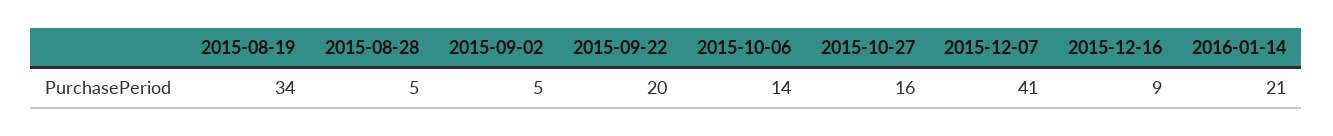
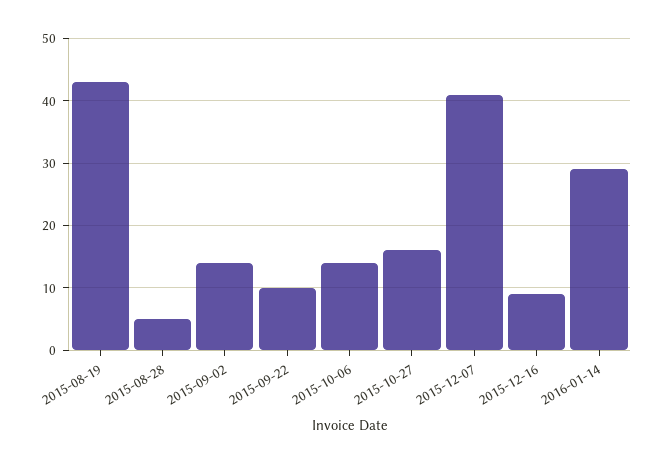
2015-08-19: 34 -> 43
2015-09-02: 5 -> 14
2015-09-22: 20 -> 10
2016-01-14: 21 -> 29

